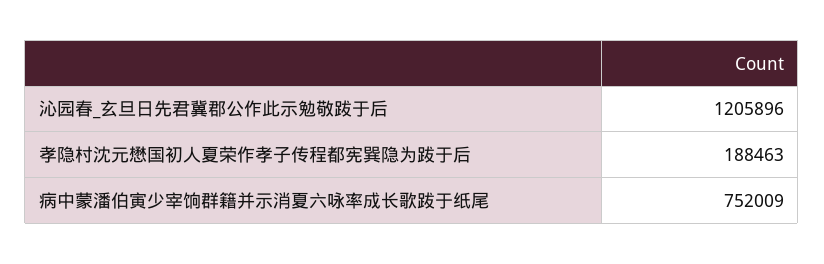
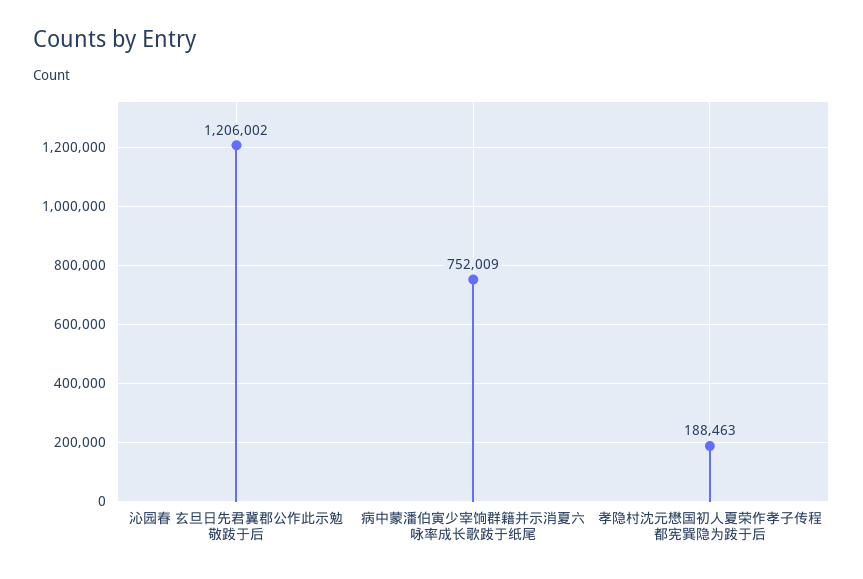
沁园春_玄旦日先君冀郡公作此示勉敬跋于后: 1205896 -> 1206002

